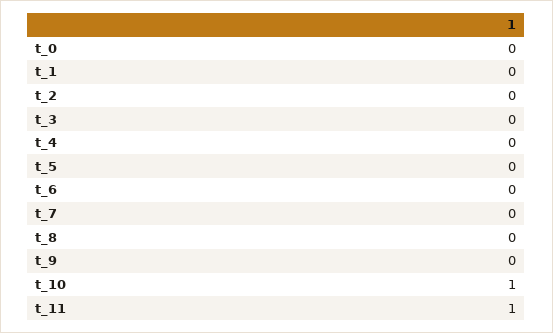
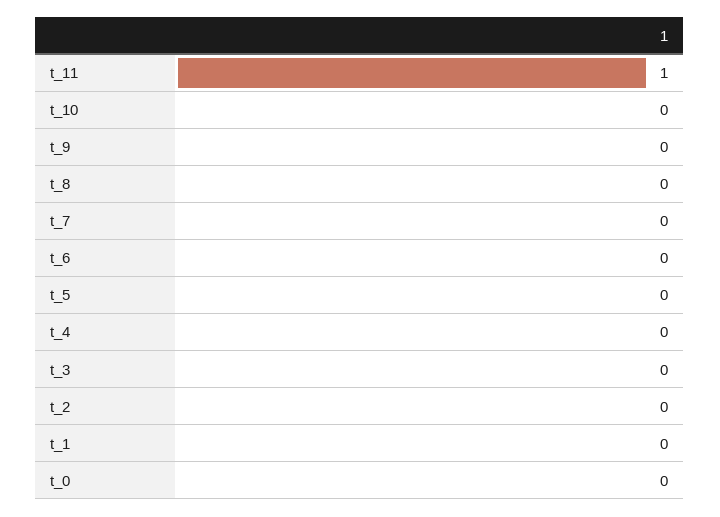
t_10: 1 -> 0

